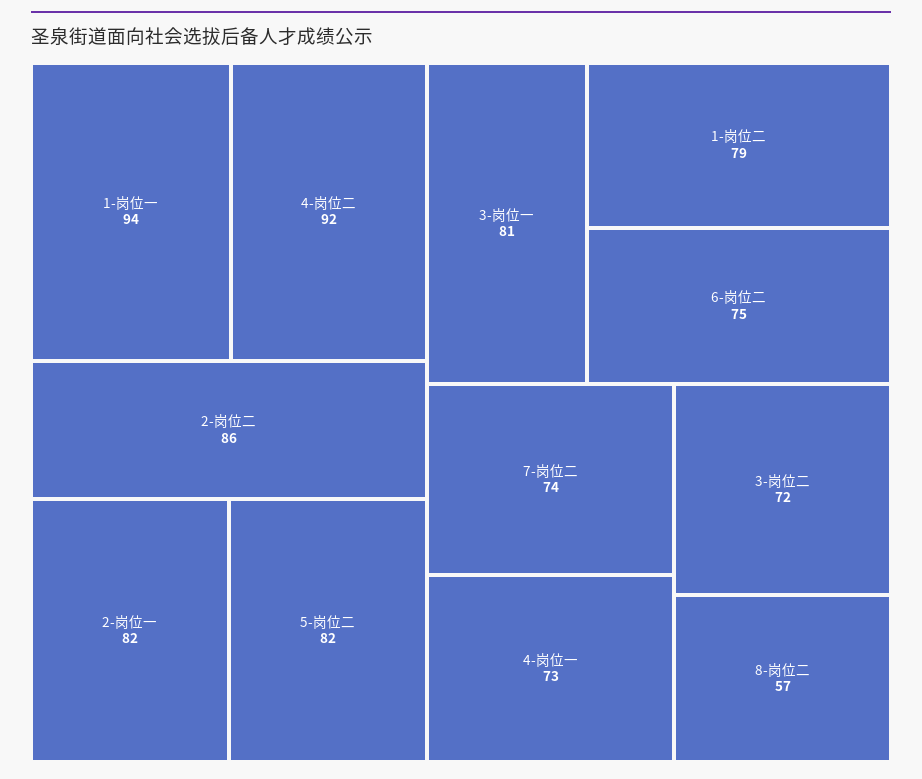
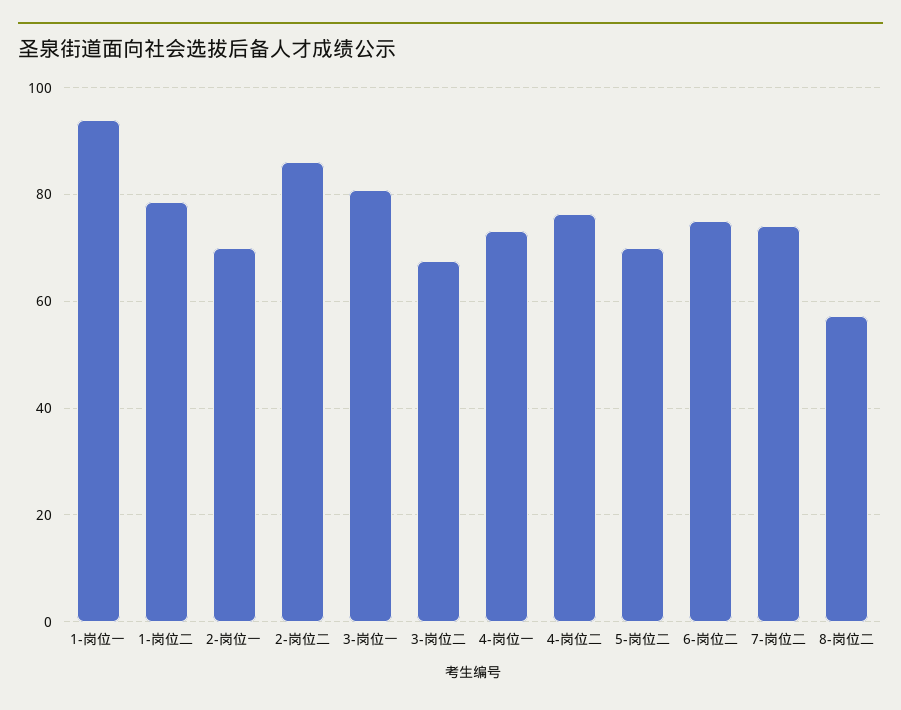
4-岗位二: 92 -> 76
2-岗位一: 82 -> 70
5-岗位二: 82 -> 70
3-岗位二: 72 -> 68

